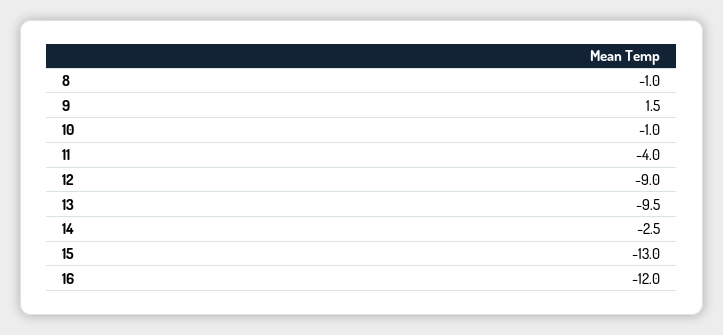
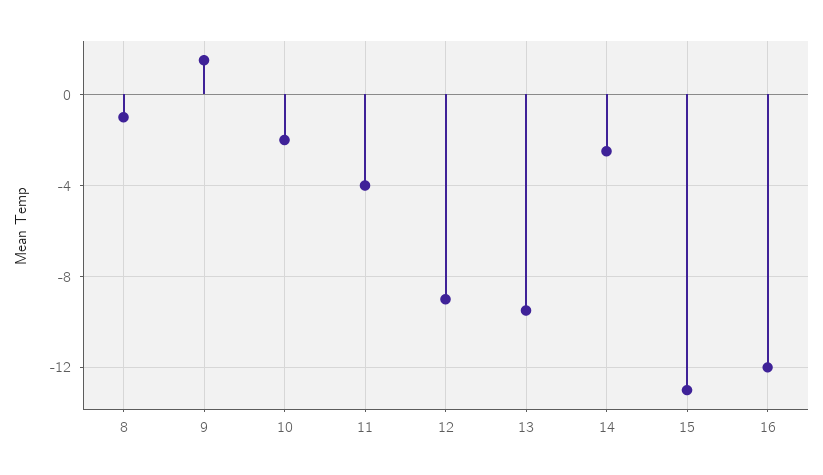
10: -1 -> -2

